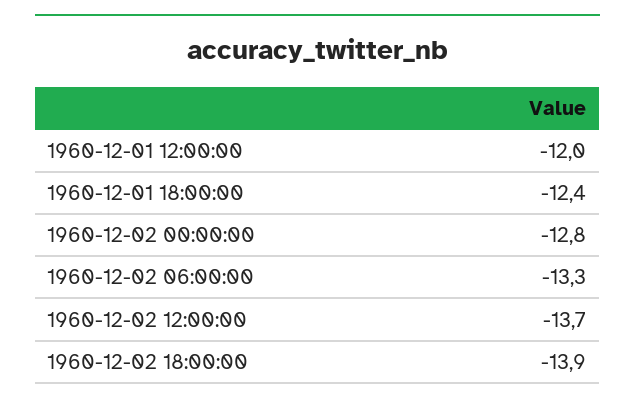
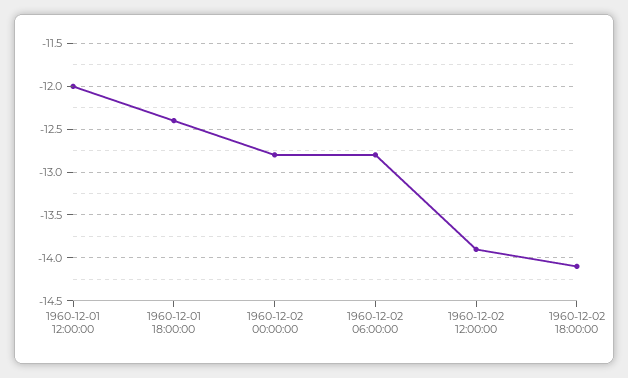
1960-12-02 06:00:00: -13.3 -> -12.8
1960-12-02 12:00:00: -13.7 -> -13.9
1960-12-02 18:00:00: -13.9 -> -14.1

